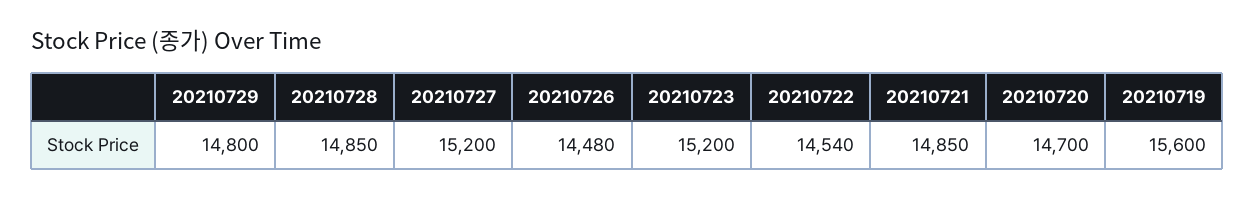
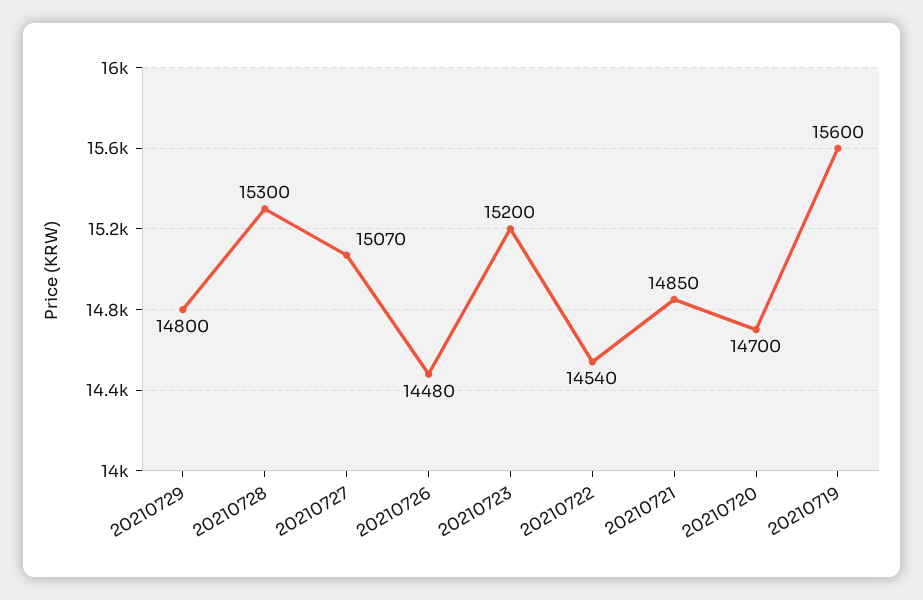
20210728: 14850 -> 15300
20210727: 15200 -> 15070

